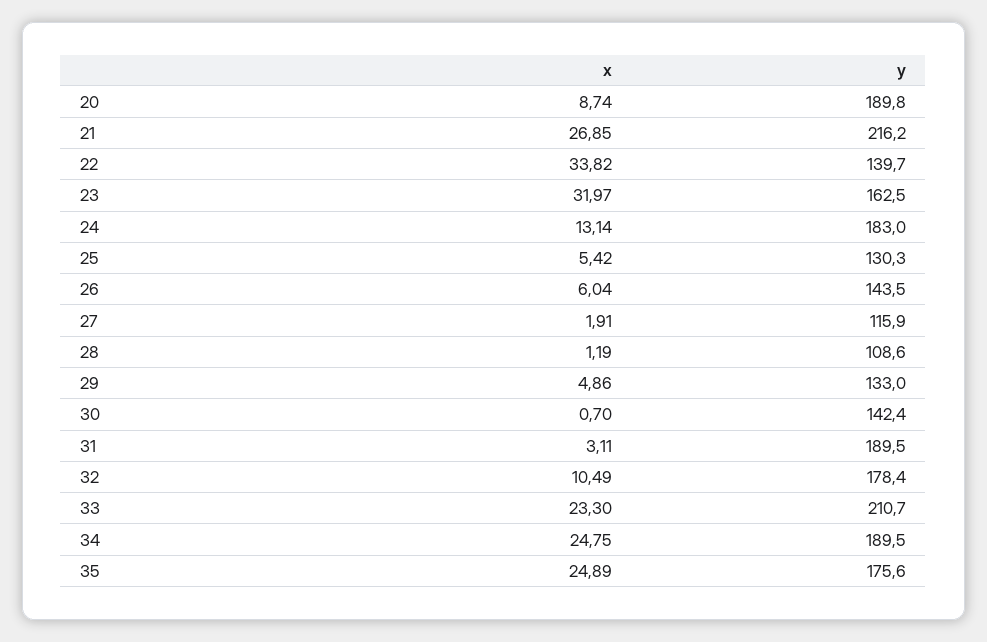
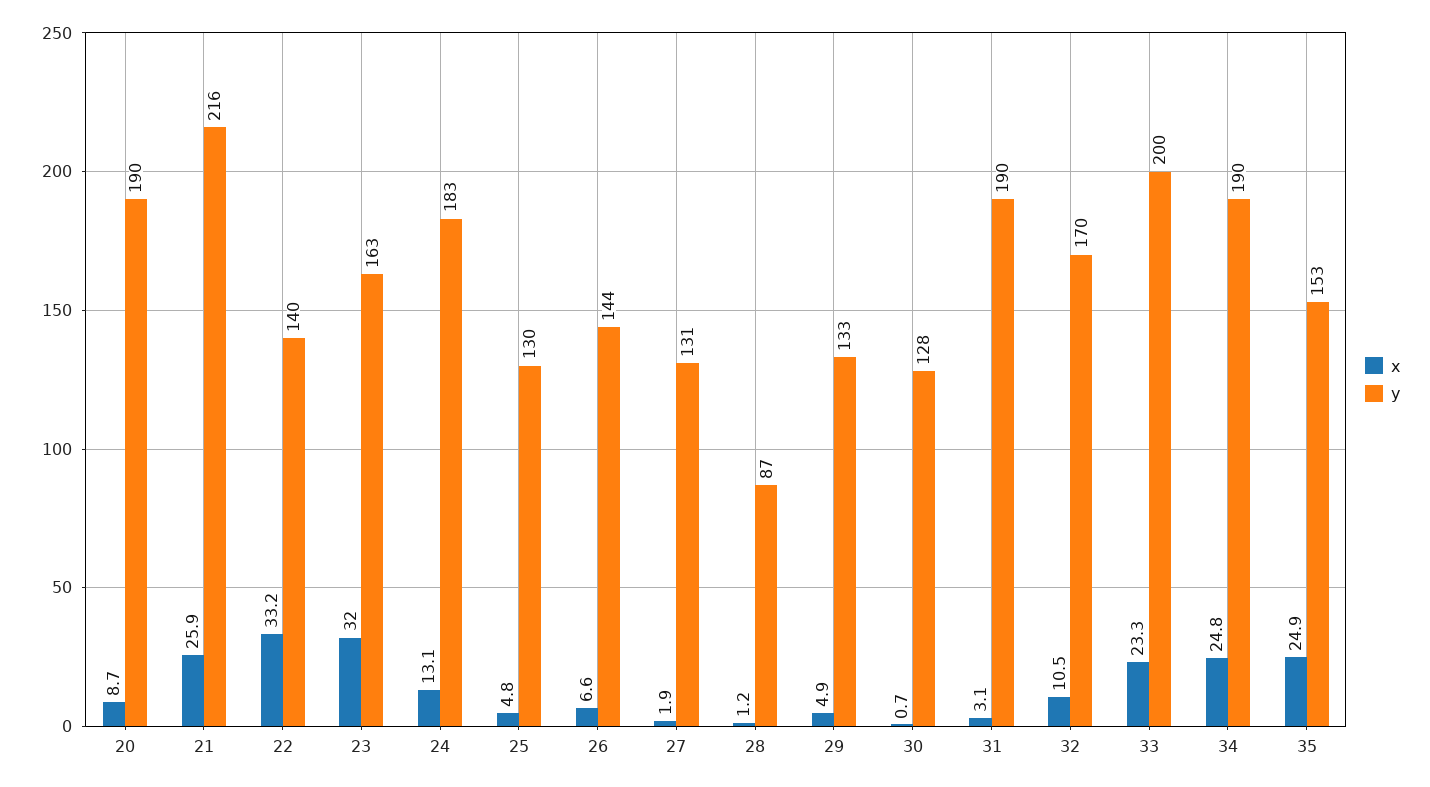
x, 21: 26.85 -> 25.9
x, 22: 33.82 -> 33.2
x, 25: 5.42 -> 4.8
x, 26: 6.04 -> 6.6
y, 27: 115.9 -> 131
y, 28: 108.6 -> 87
y, 30: 142.4 -> 128
y, 32: 178.4 -> 170
y, 33: 210.7 -> 200
y, 35: 175.6 -> 153

